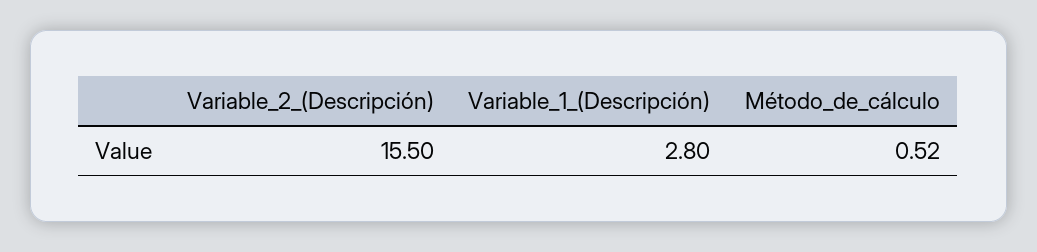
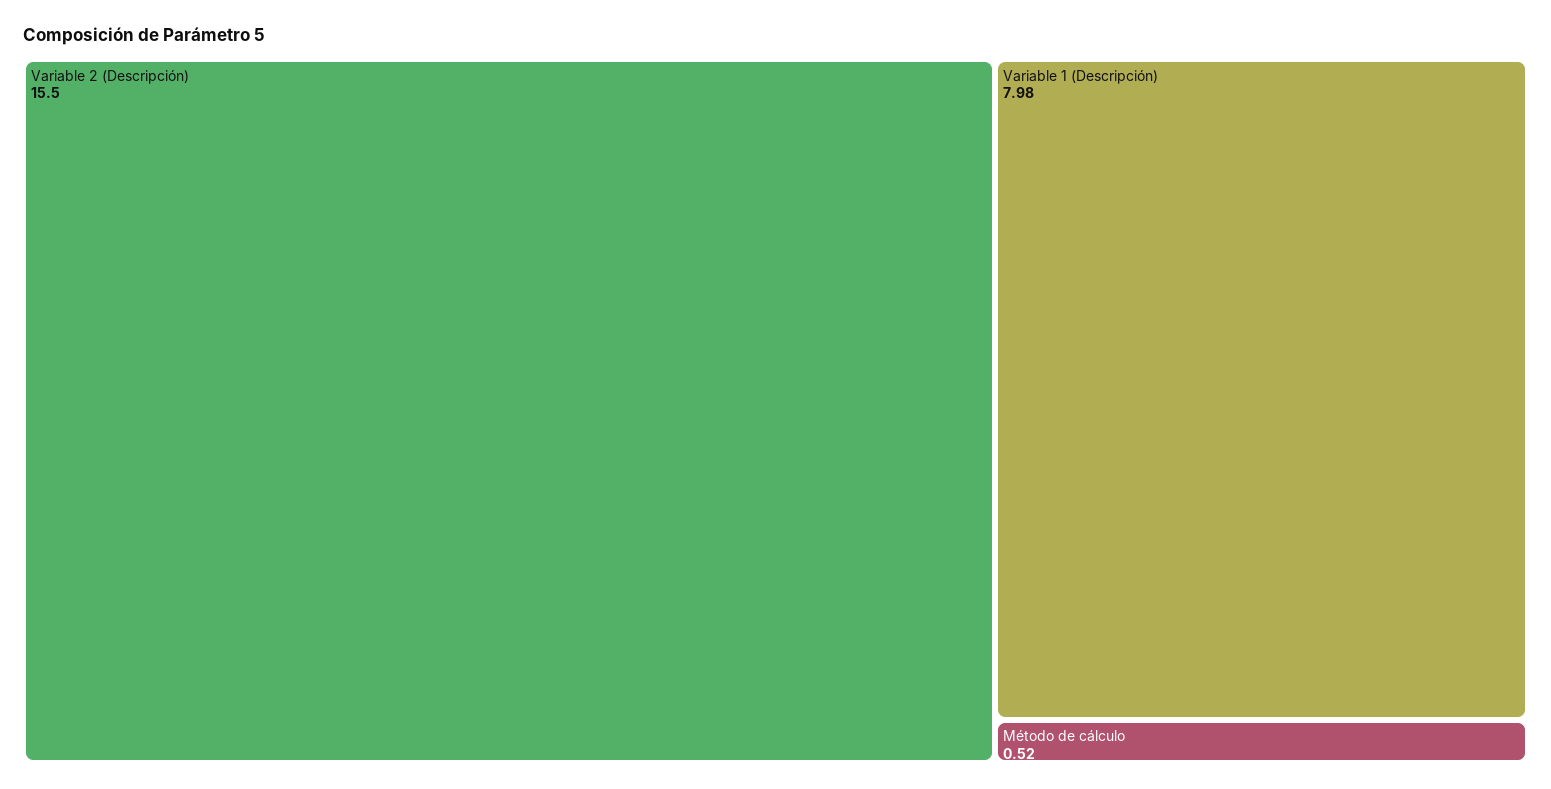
Variable_1_(Descripción): 2.8 -> 7.98

